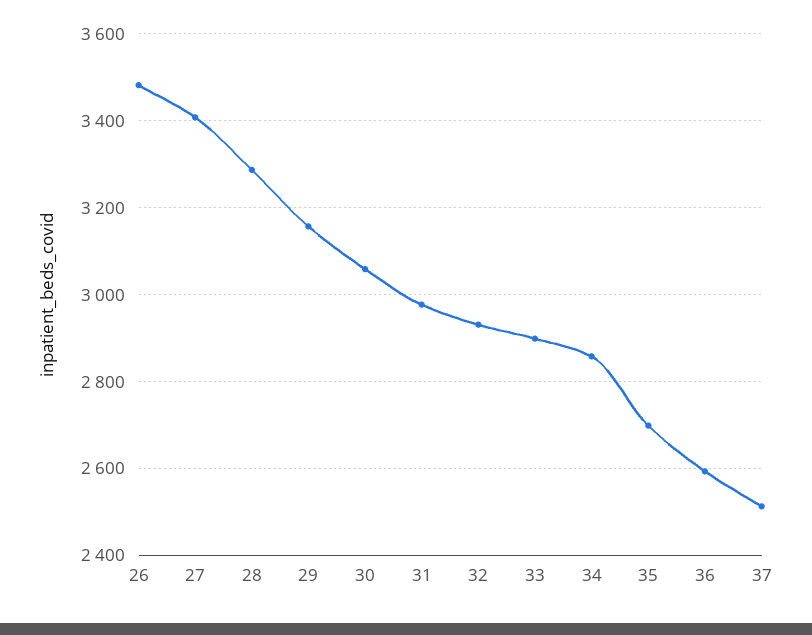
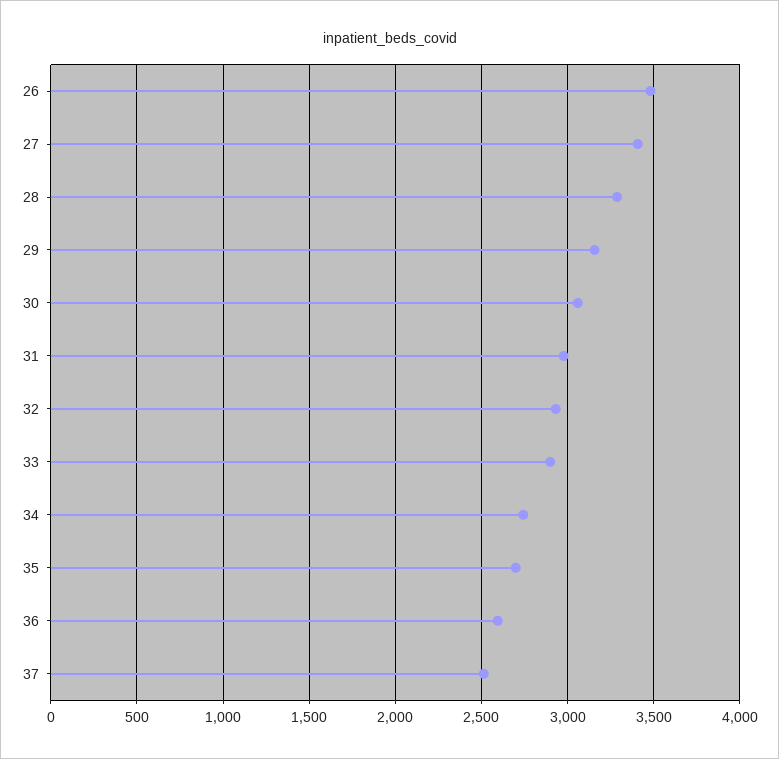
34: 2860 -> 2750

